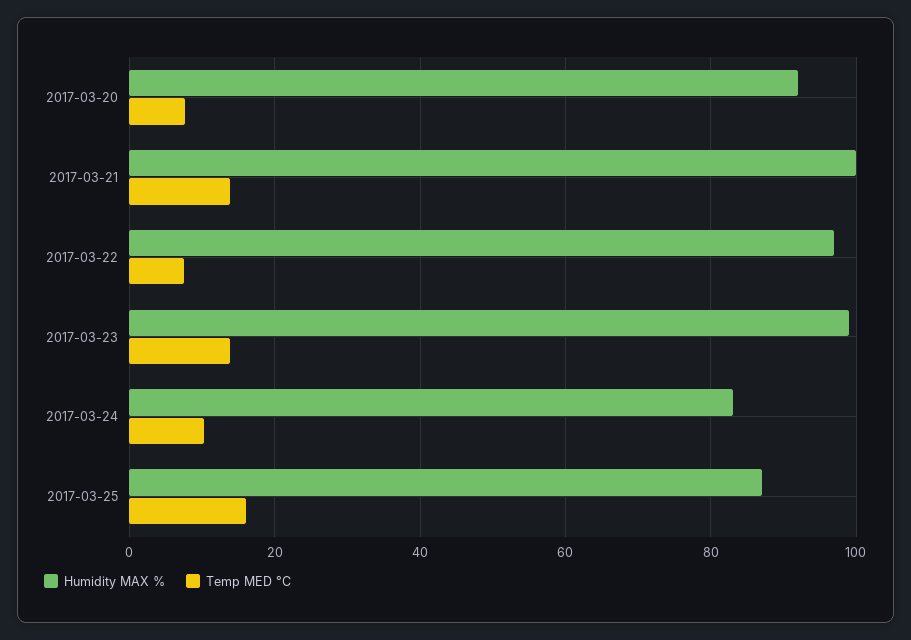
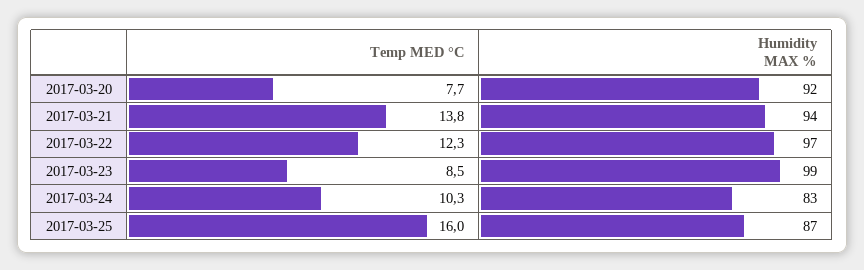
Humidity MAX %, 2017-03-21: 100 -> 94
Temp MED °C, 2017-03-22: 8 -> 12.3
Temp MED °C, 2017-03-23: 14 -> 8.5

